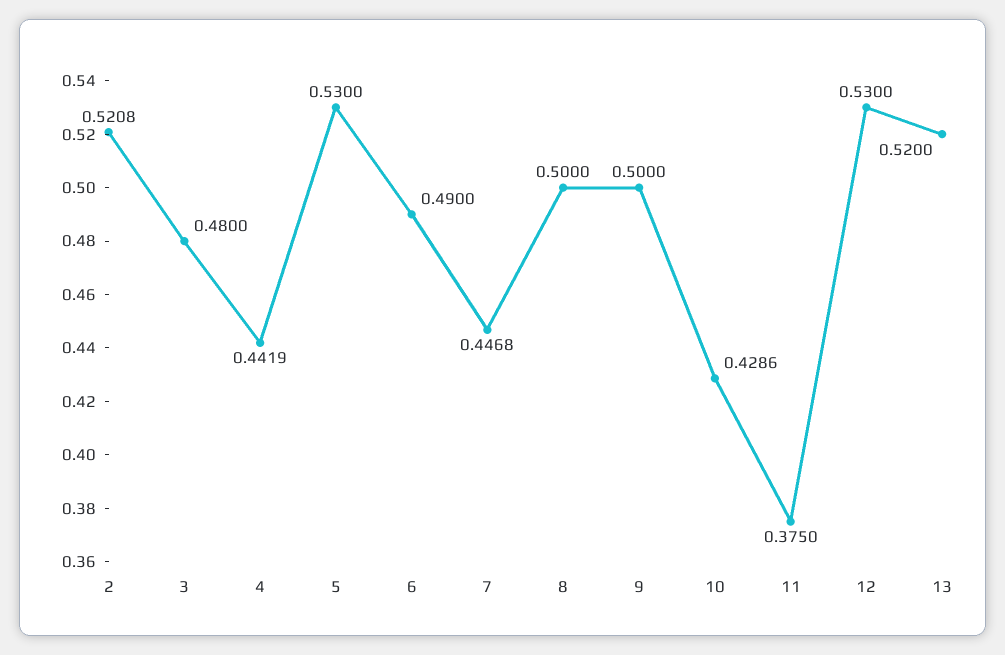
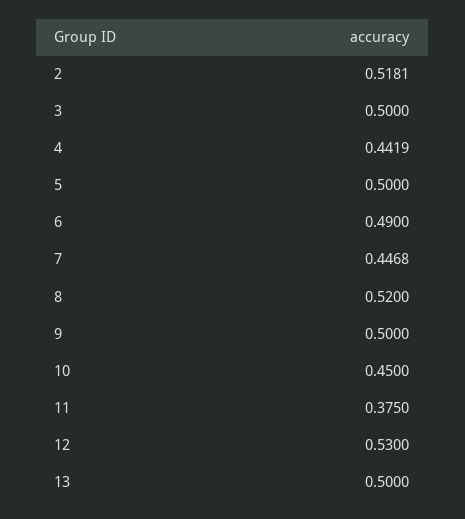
2: 0.5208 -> 0.5181
3: 0.48 -> 0.5
5: 0.53 -> 0.5
8: 0.5 -> 0.52
10: 0.4286 -> 0.45
13: 0.52 -> 0.5

